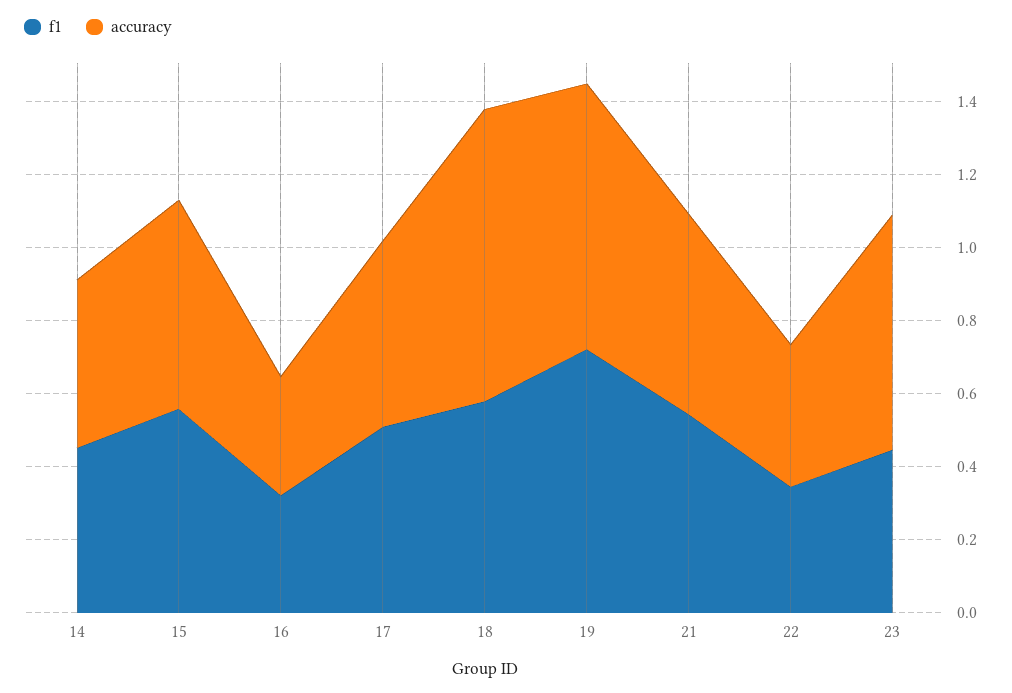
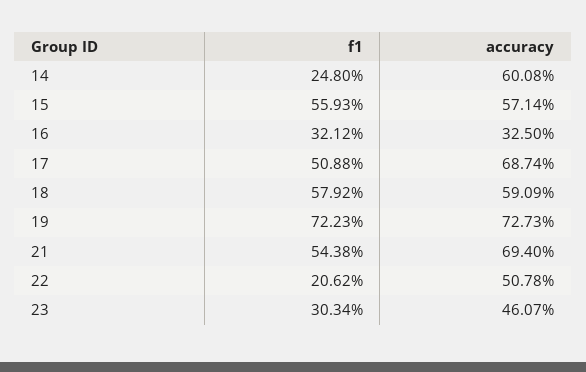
f1, 14: 0.45 -> 0.248
accuracy, 14: 0.45 -> 0.6008
accuracy, 17: 0.5 -> 0.6874
accuracy, 18: 0.8 -> 0.5909
accuracy, 21: 0.55 -> 0.694
f1, 22: 0.35 -> 0.2062
accuracy, 22: 0.4 -> 0.5078
f1, 23: 0.45 -> 0.3034
accuracy, 23: 0.65 -> 0.4607

